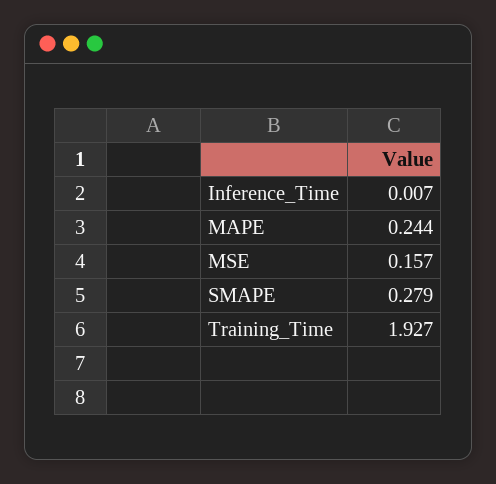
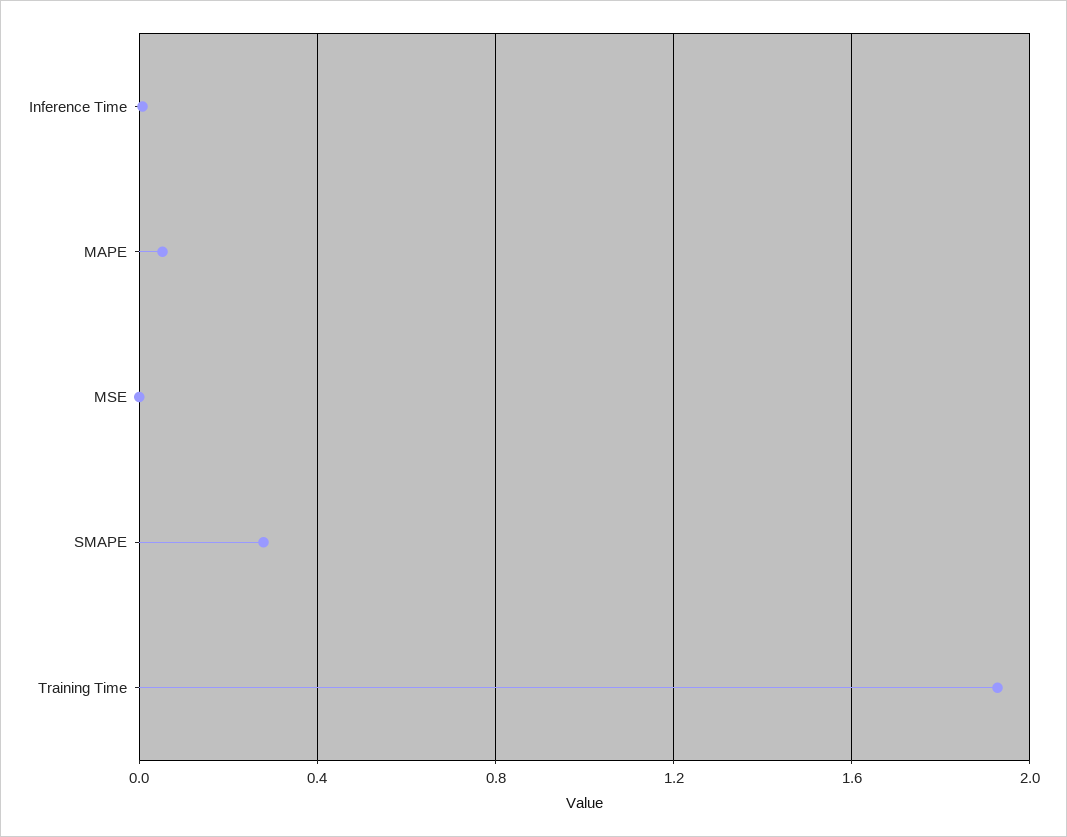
MAPE: 0.244 -> 0.05
MSE: 0.157 -> 0

